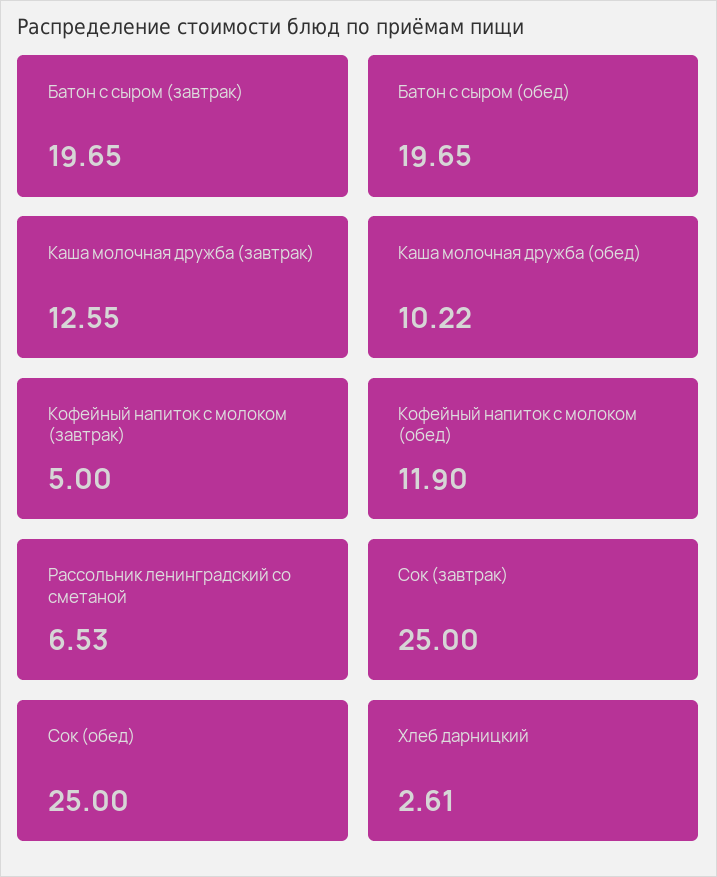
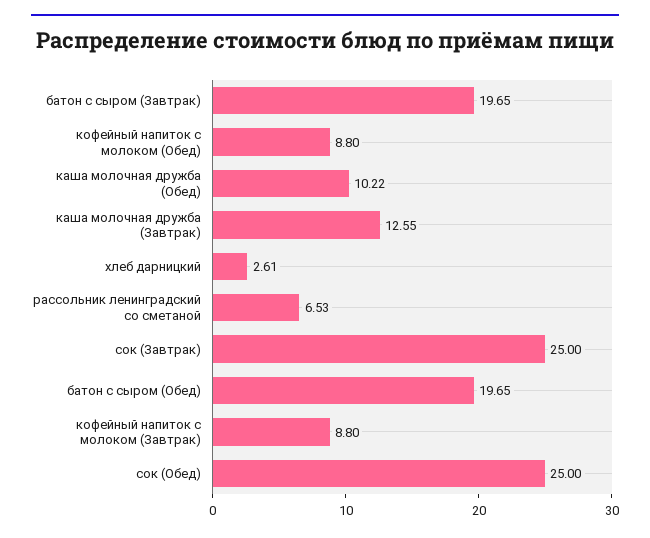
Кофейный напиток с молоком (завтрак): 5 -> 8.8
Кофейный напиток с молоком (обед): 11.9 -> 8.8

